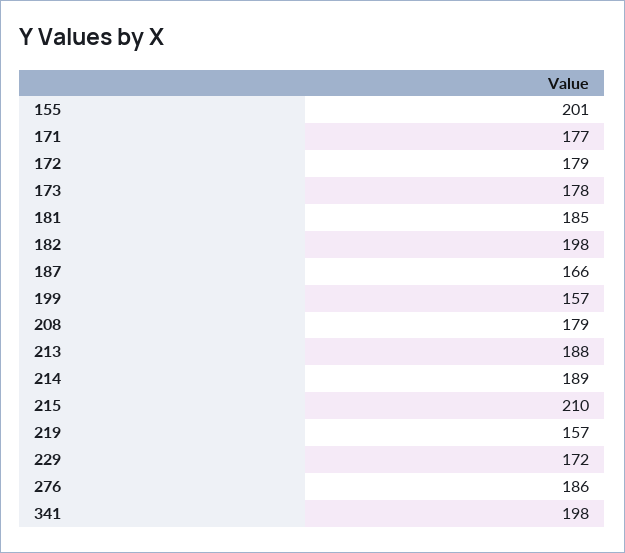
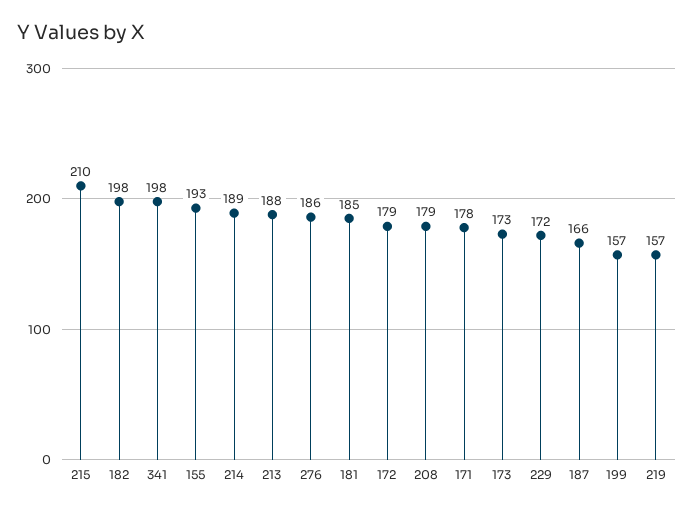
155: 201 -> 193
171: 177 -> 178
173: 178 -> 173

